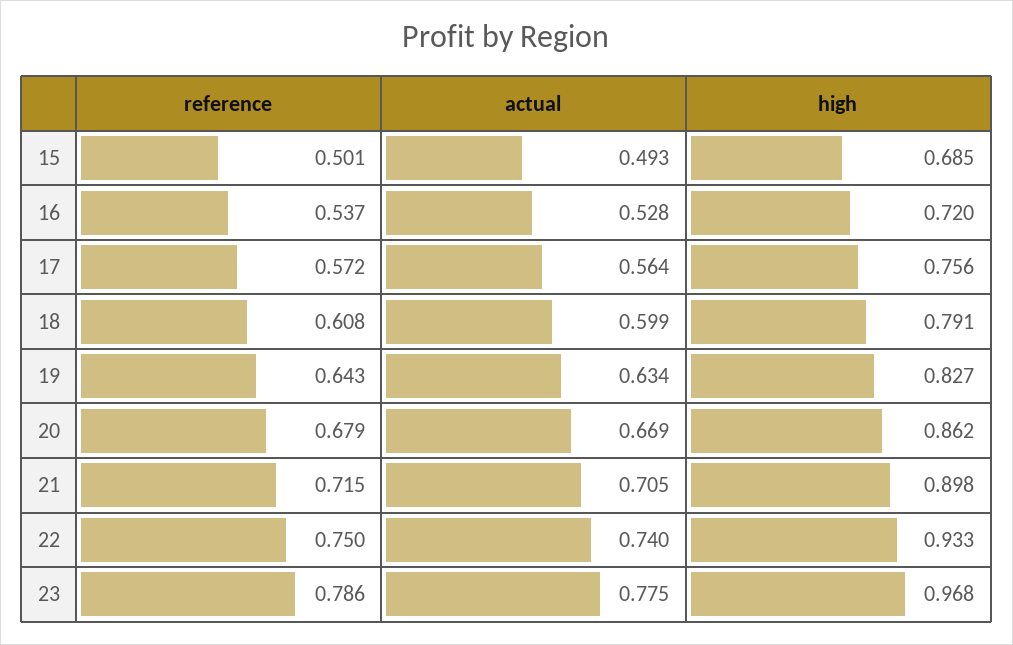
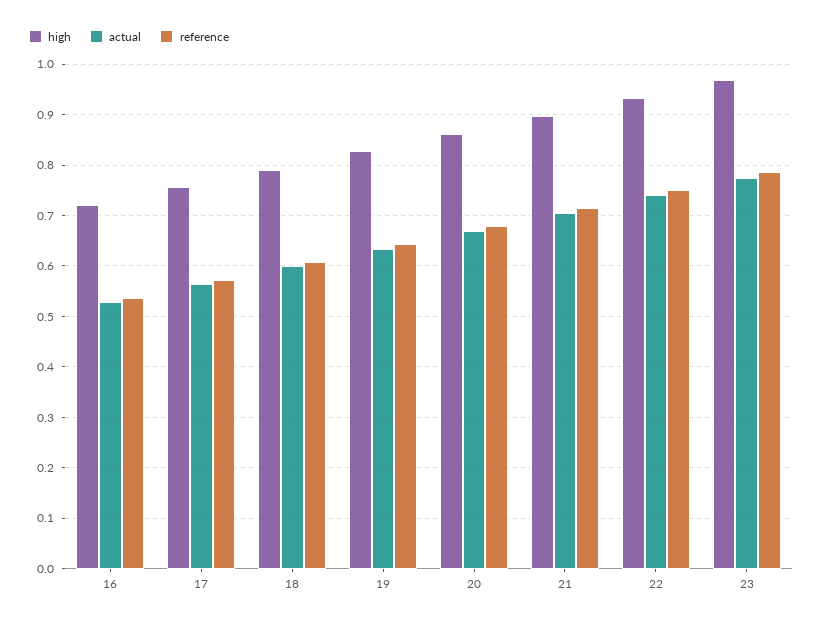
reference, 15: 0.501 -> none
actual, 15: 0.493 -> none
high, 15: 0.685 -> none

